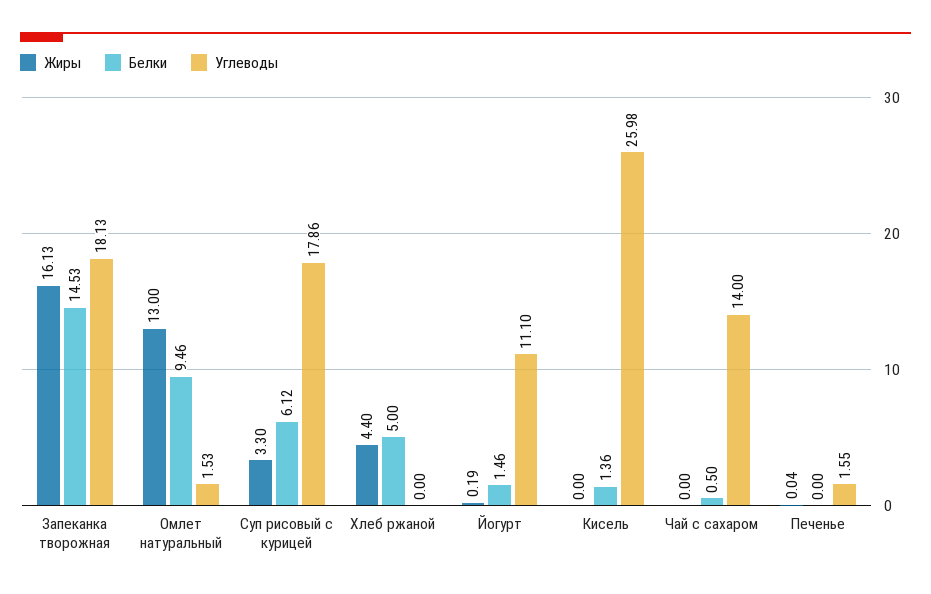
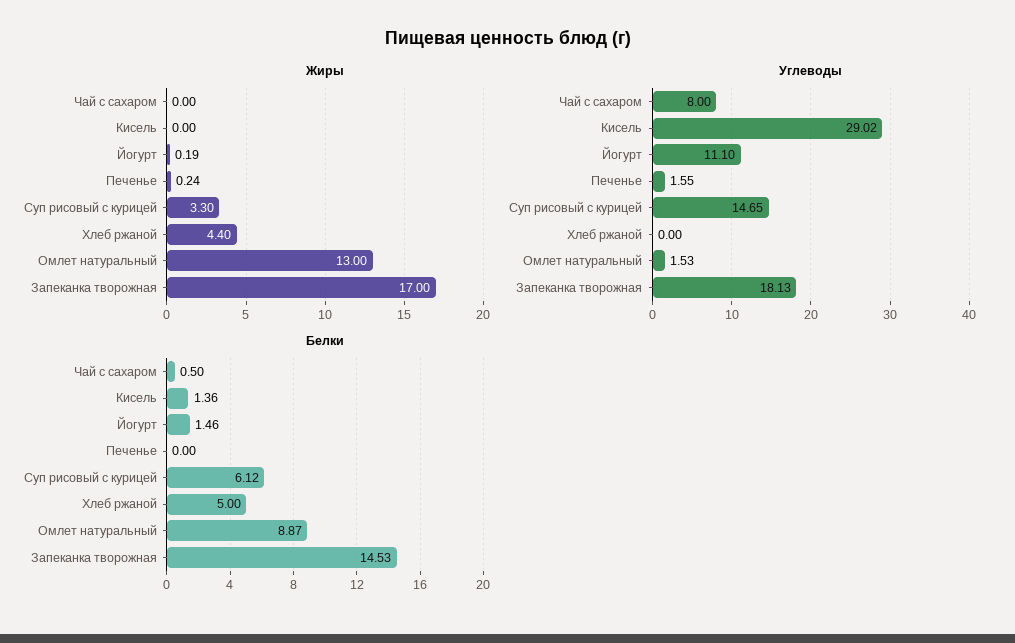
Жиры, Запеканка творожная: 16.13 -> 17
Белки, Омлет натуральный: 9.46 -> 8.87
Углеводы, Суп рисовый с курицей: 17.86 -> 14.65
Углеводы, Кисель: 25.98 -> 29.02
Углеводы, Чай с сахаром: 14 -> 8
Жиры, Печенье: 0.04 -> 0.24

